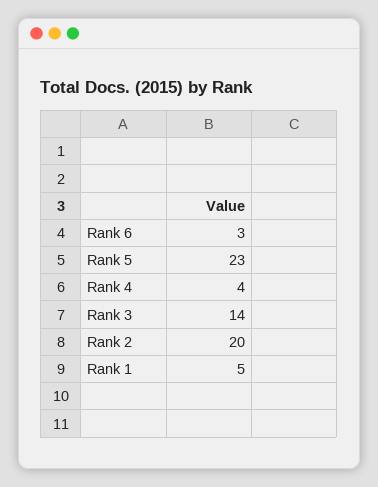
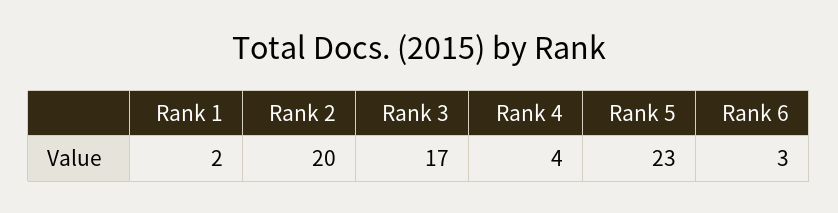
Rank 3: 14 -> 17
Rank 1: 5 -> 2

